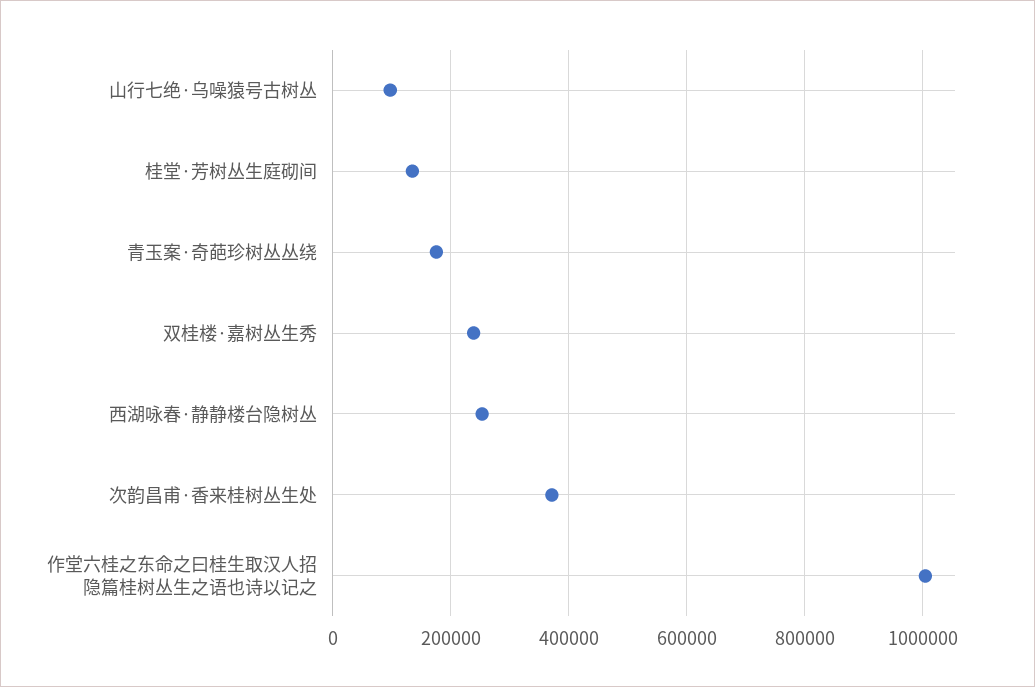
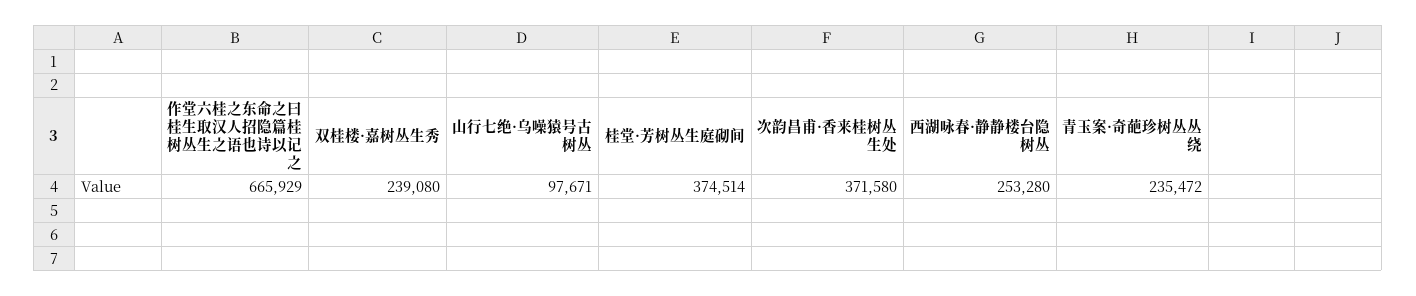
桂堂·芳树丛生庭砌间: 140000 -> 374514
青玉案·奇葩珍树丛丛绕: 180000 -> 235472
作堂六桂之东命之曰桂生取汉人招隐篇桂树丛生之语也诗以记之: 1000000 -> 665929

